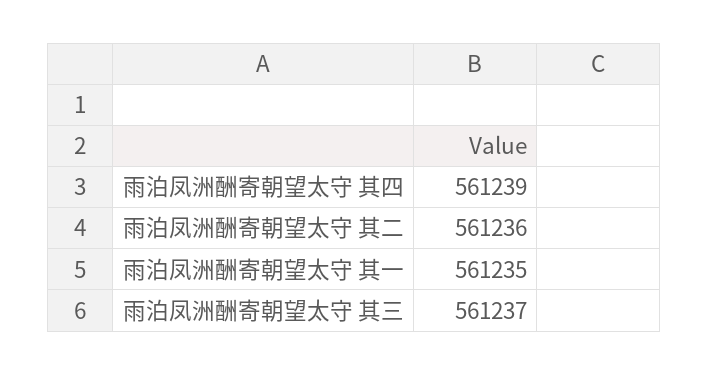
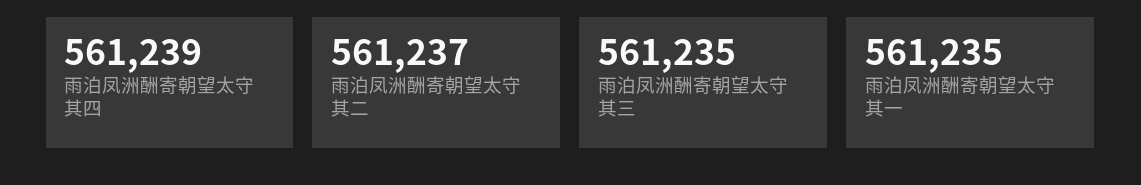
雨泊凤洲酬寄朝望太守 其二: 561236 -> 561237
雨泊凤洲酬寄朝望太守 其三: 561237 -> 561235

